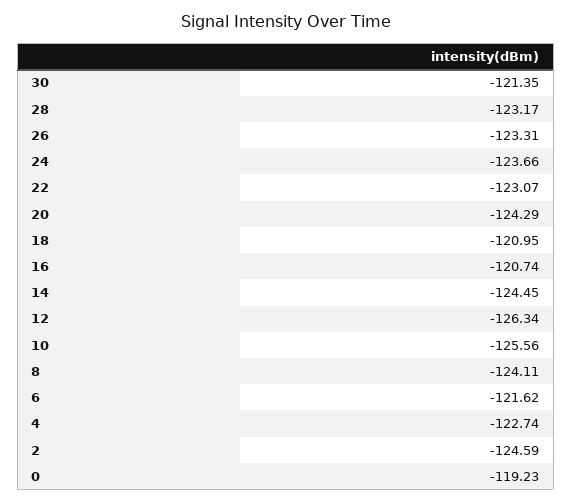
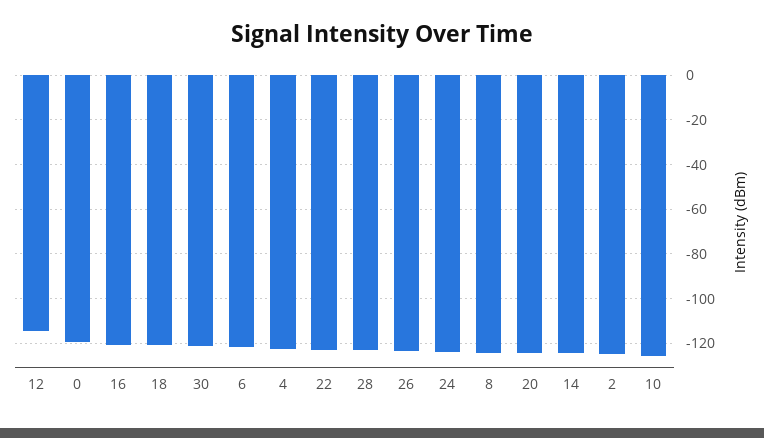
12: -126.34 -> -115

